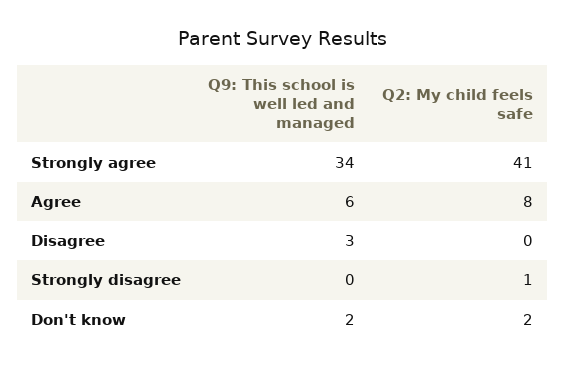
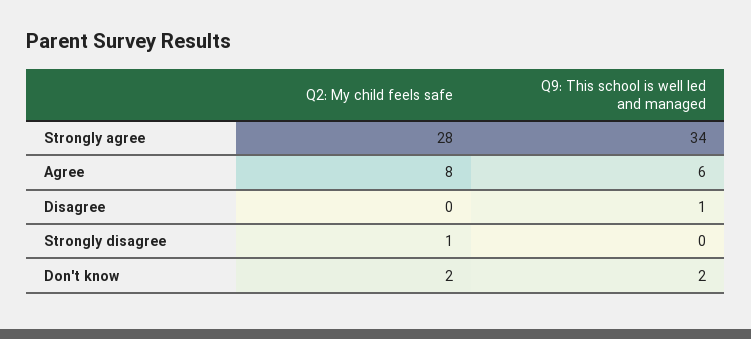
Q2: My child feels safe, Strongly agree: 41 -> 28
Q9: This school is well led and managed, Disagree: 3 -> 1

